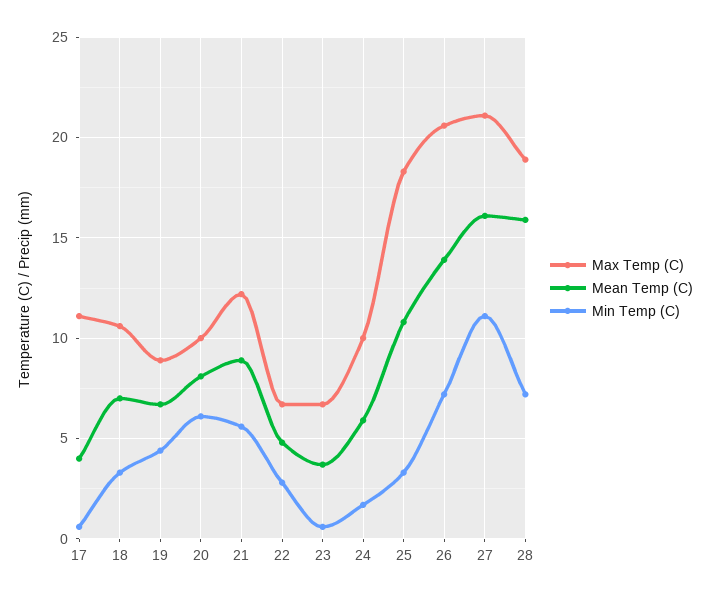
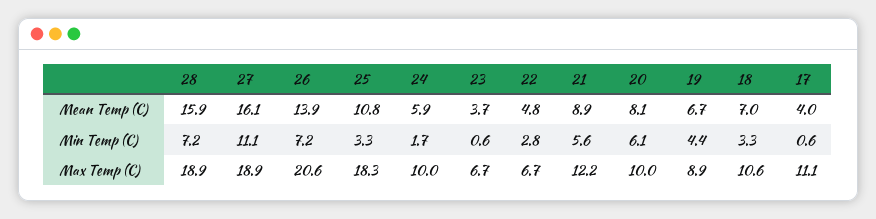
Max Temp (C), 27: 21 -> 18.9

